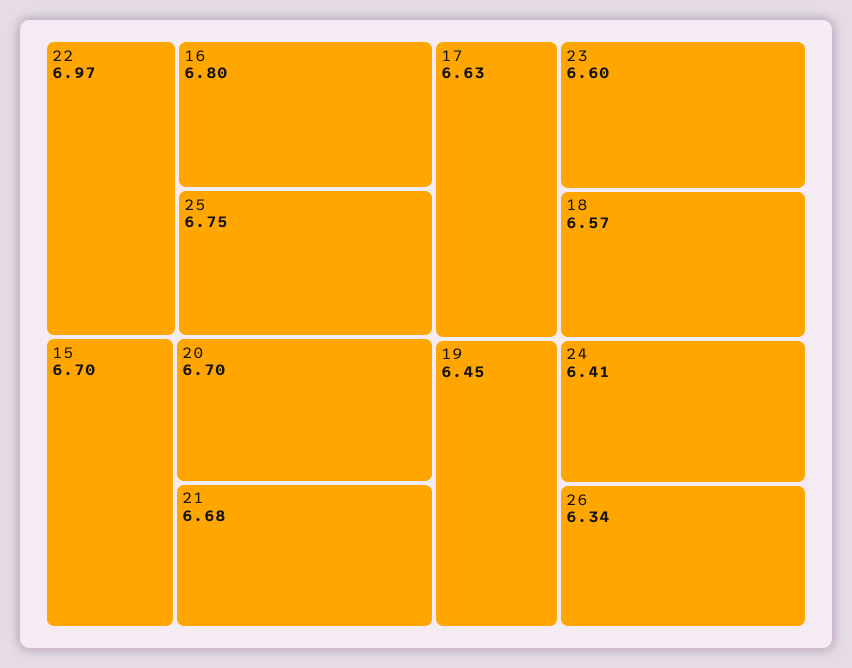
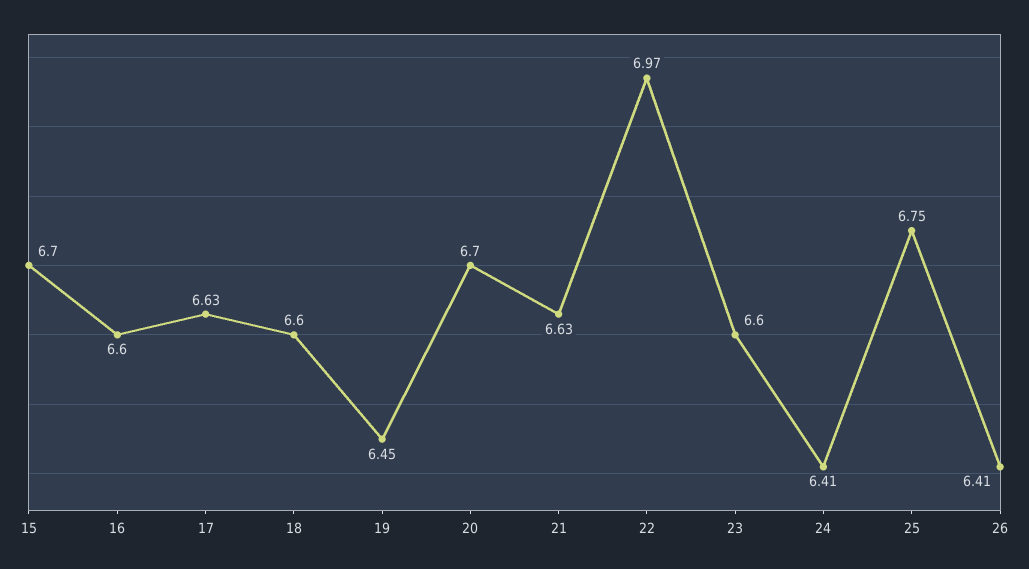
16: 6.8 -> 6.6
21: 6.68 -> 6.63
18: 6.57 -> 6.6
26: 6.34 -> 6.41

